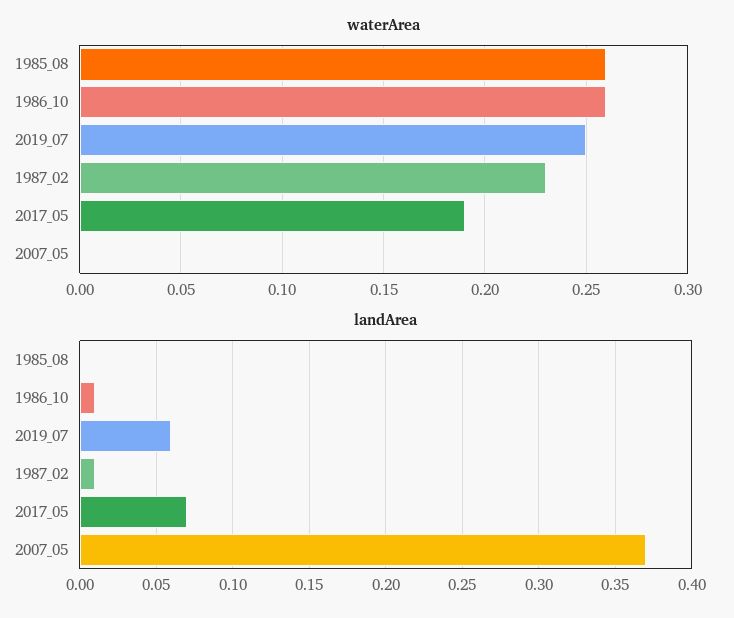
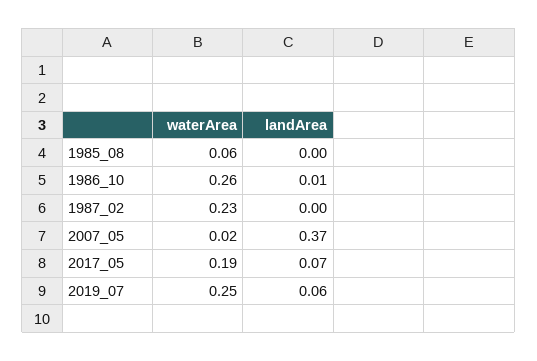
waterArea, 1985_08: 0.26 -> 0.06
waterArea, 2007_05: 0 -> 0.02
landArea, 1987_02: 0.01 -> 0

